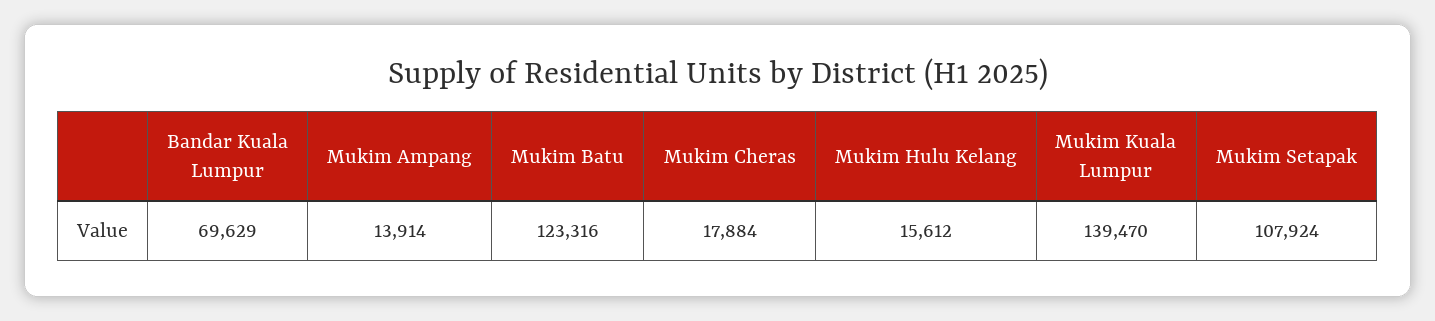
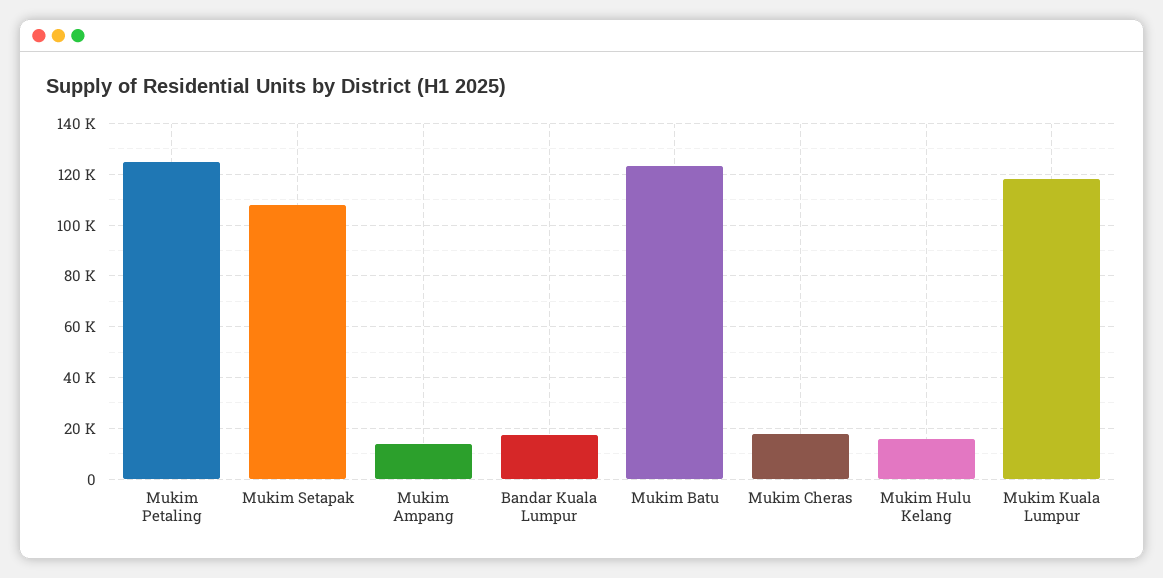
Bandar Kuala Lumpur: 69629 -> 17500
Mukim Kuala Lumpur: 139470 -> 117500
Mukim Petaling: none -> 125000

